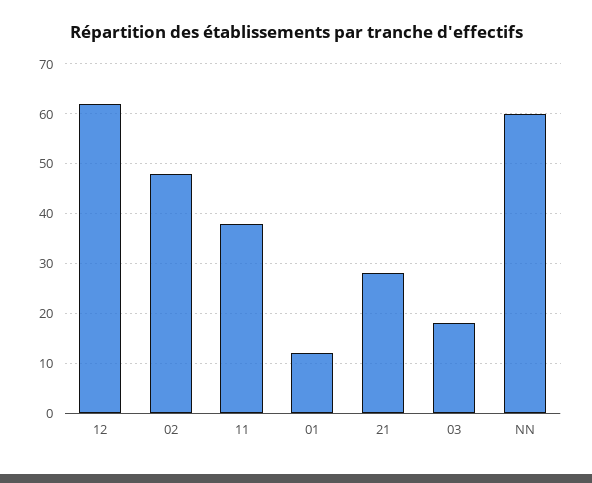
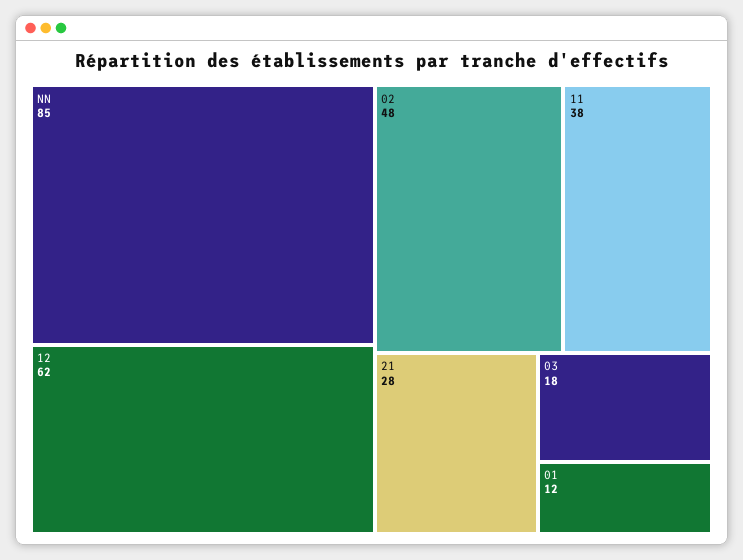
NN: 60 -> 85

